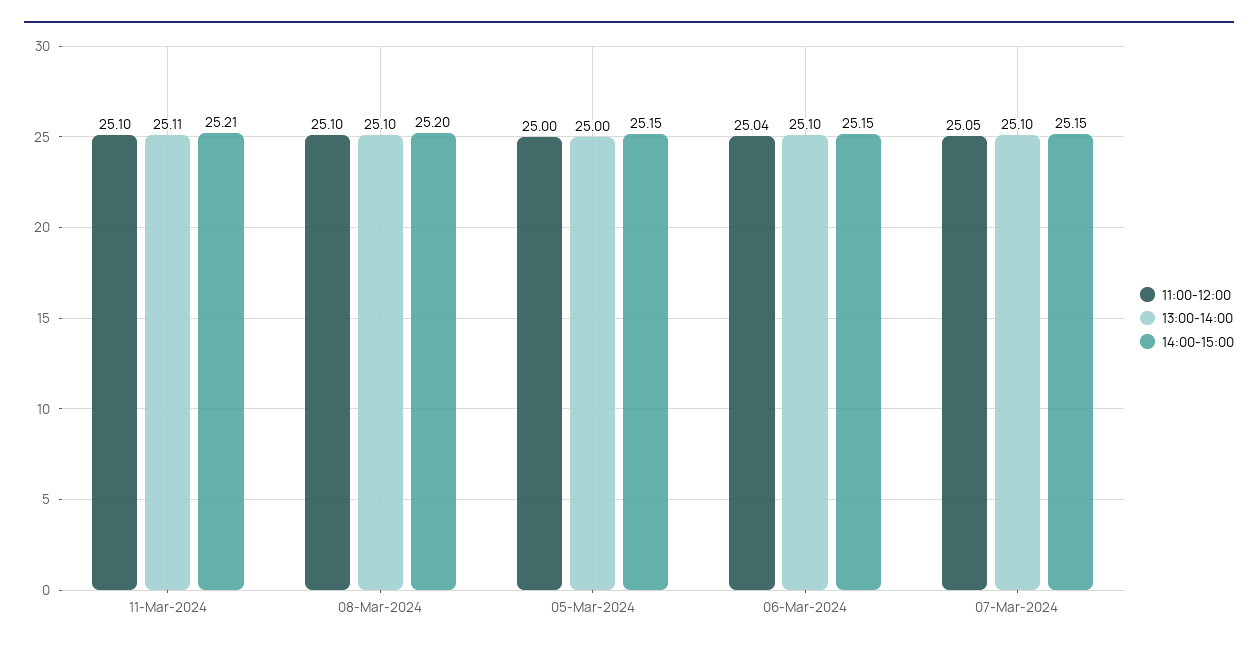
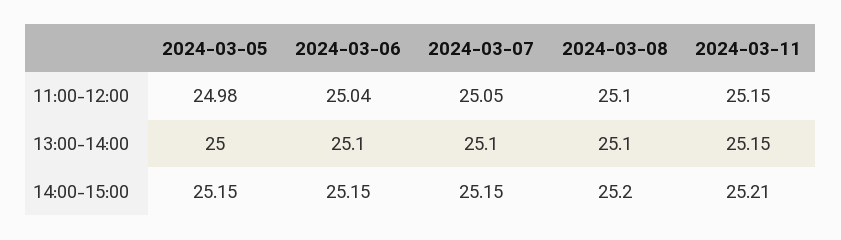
11:00-12:00, 11-Mar-2024: 25.1 -> 25.15
13:00-14:00, 11-Mar-2024: 25.11 -> 25.15
11:00-12:00, 05-Mar-2024: 25 -> 24.98

